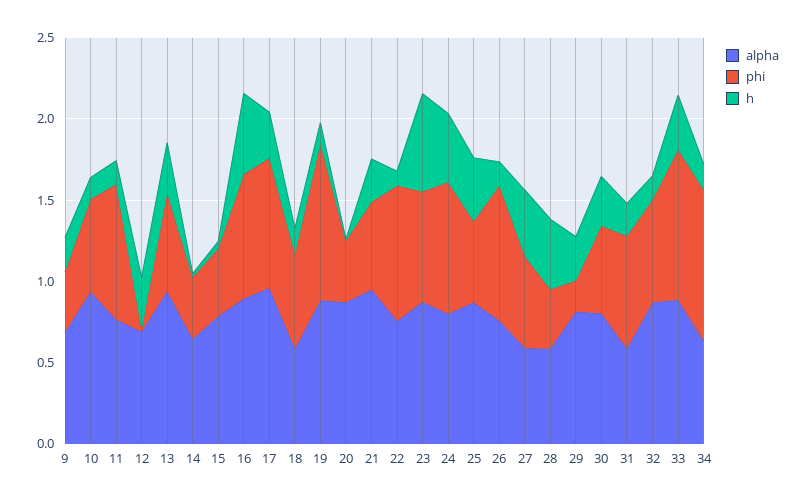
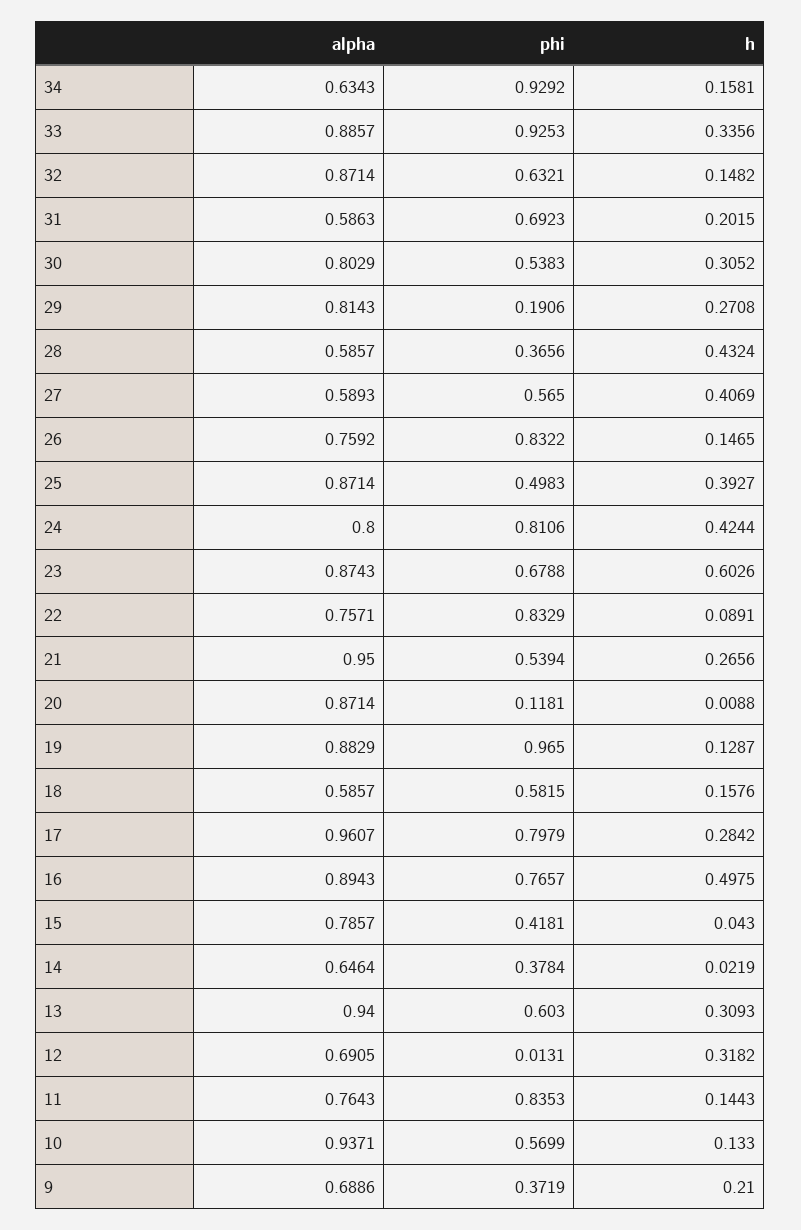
phi, 20: 0.4 -> 0.1181

